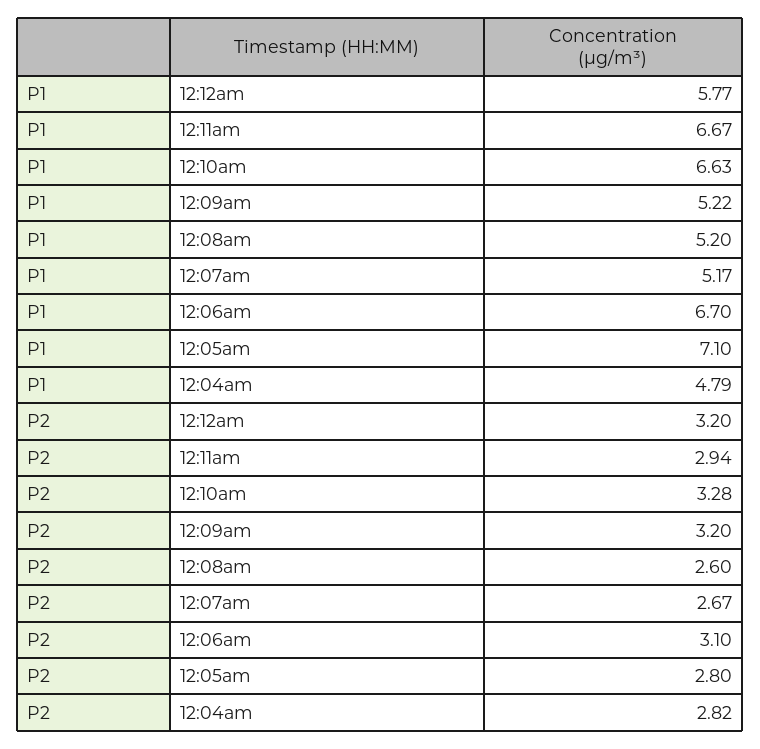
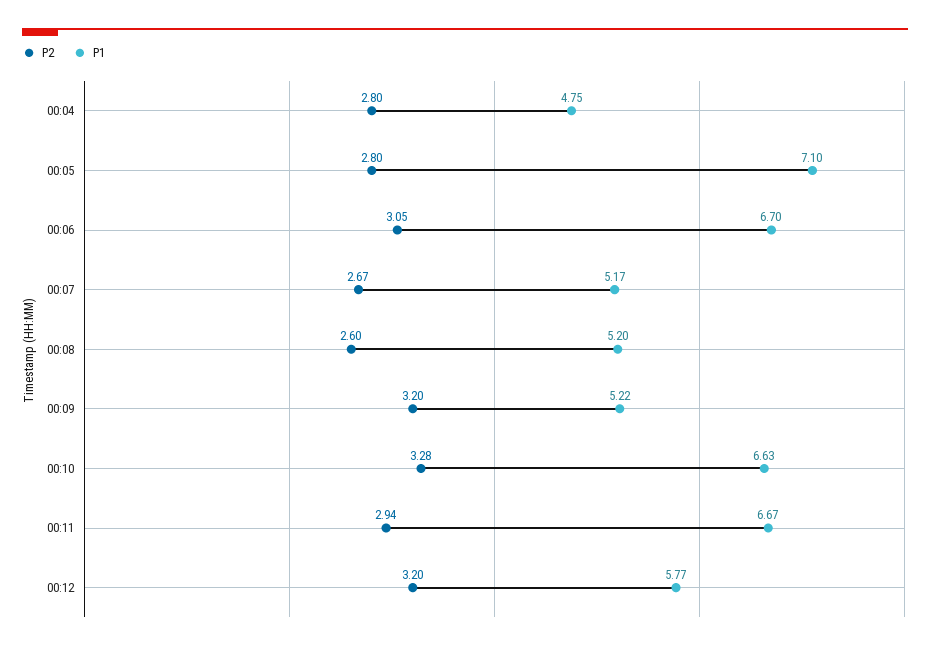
P1, 12:04am: 4.79 -> 4.75
P2, 12:06am: 3.1 -> 3.05
P2, 12:04am: 2.82 -> 2.8

